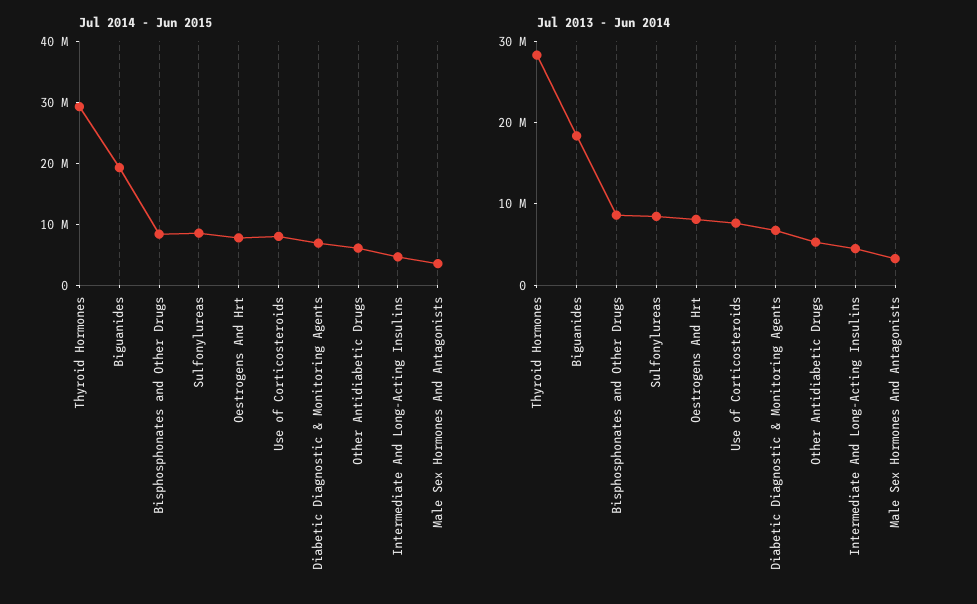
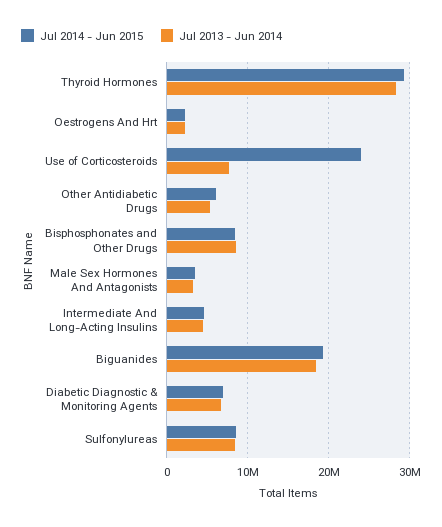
Jul 2014 - Jun 2015, Oestrogens And Hrt: 8000000 -> 2000000
Jul 2014 - Jun 2015, Use of Corticosteroids: 8000000 -> 24000000
Jul 2013 - Jun 2014, Oestrogens And Hrt: 8000000 -> 2000000

